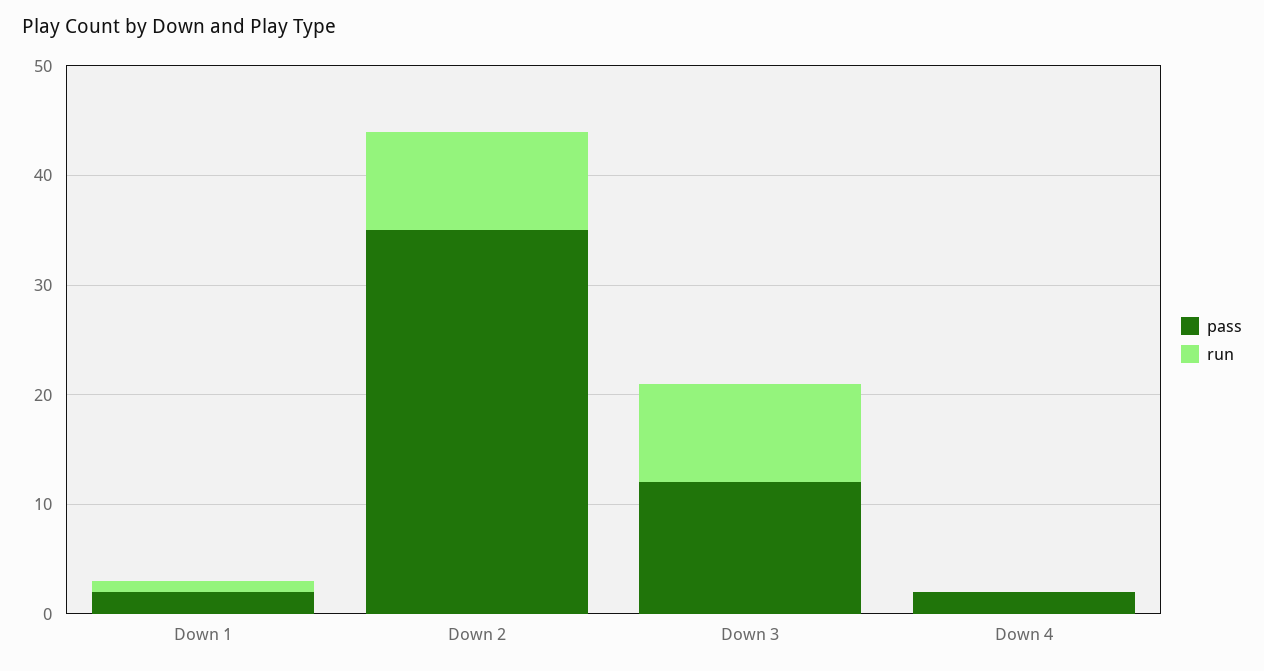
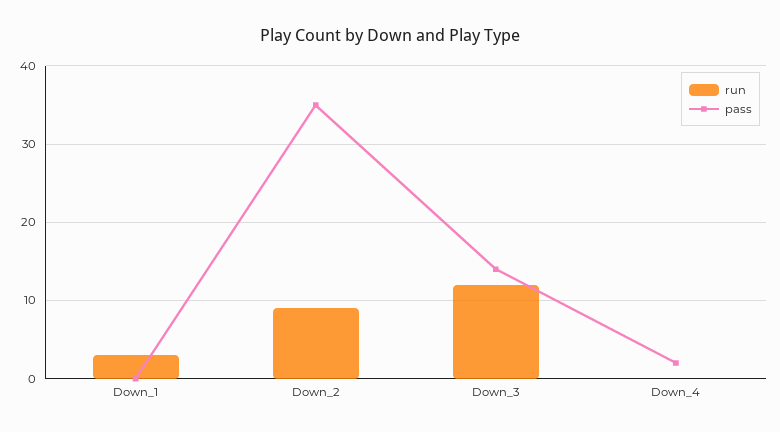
pass, Down 1: 2 -> 0
run, Down 1: 1 -> 3
pass, Down 3: 12 -> 14
run, Down 3: 9 -> 12

